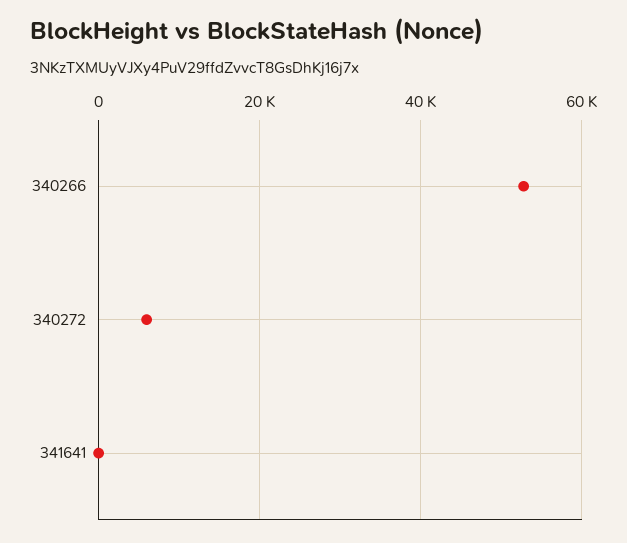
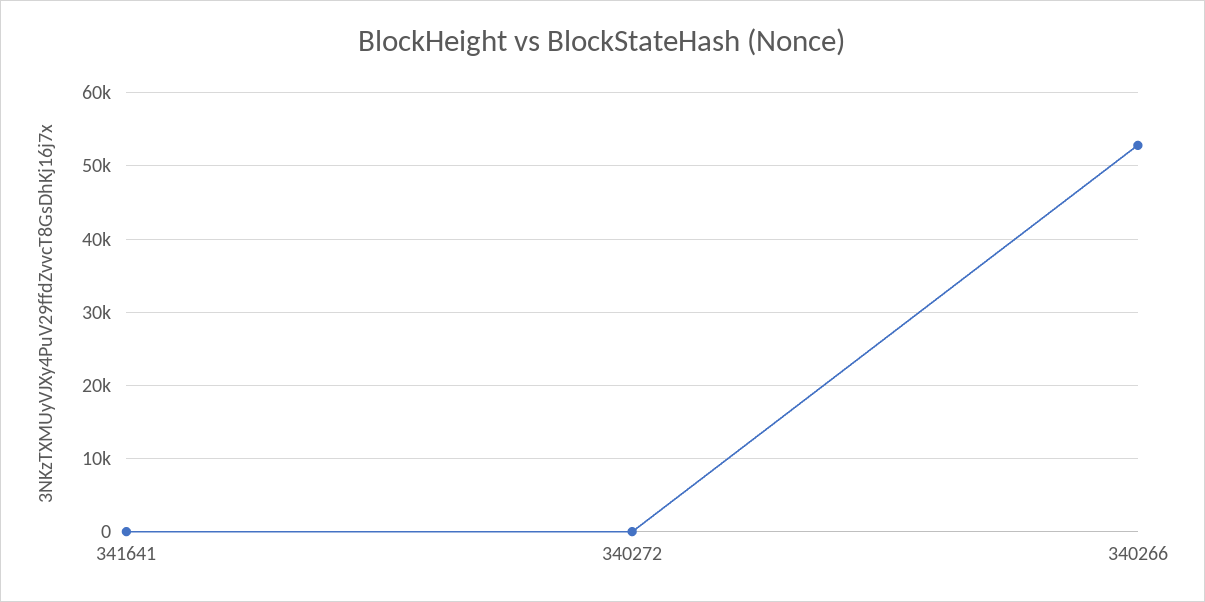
340272: 6000 -> 0

